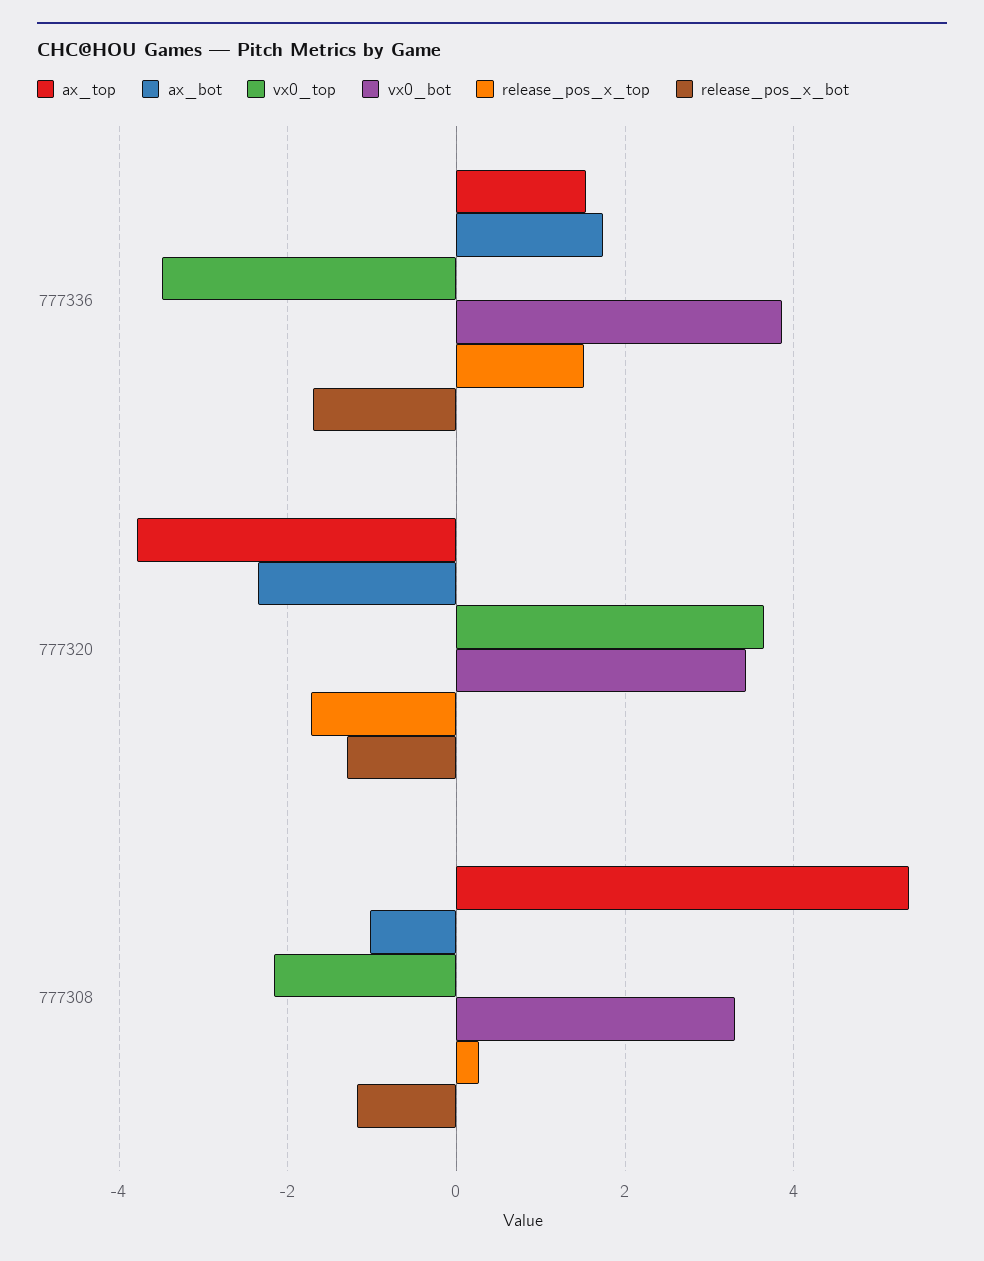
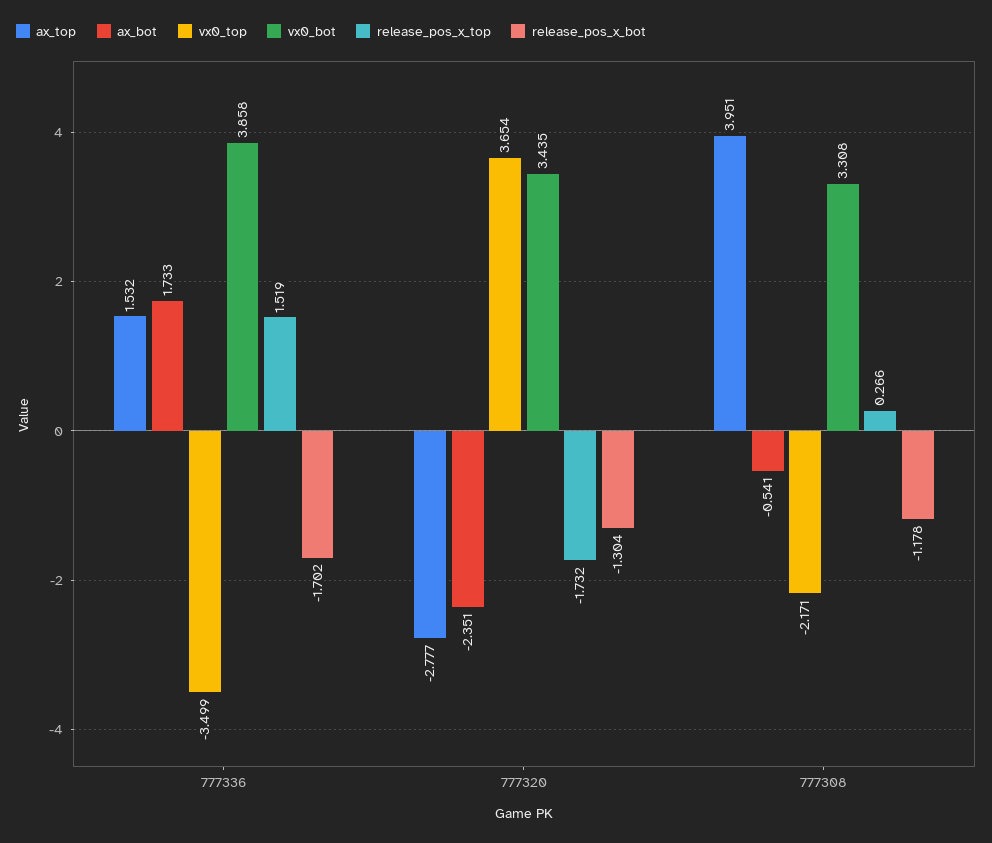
ax_top, 777320: -3.8 -> -2.777
ax_top, 777308: 5.4 -> 3.951
ax_bot, 777308: -1 -> -0.541

